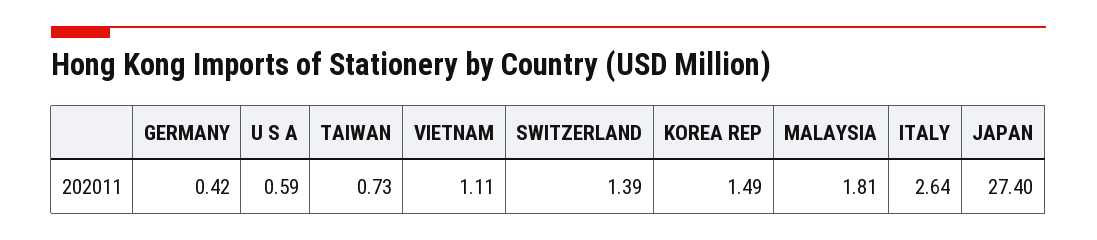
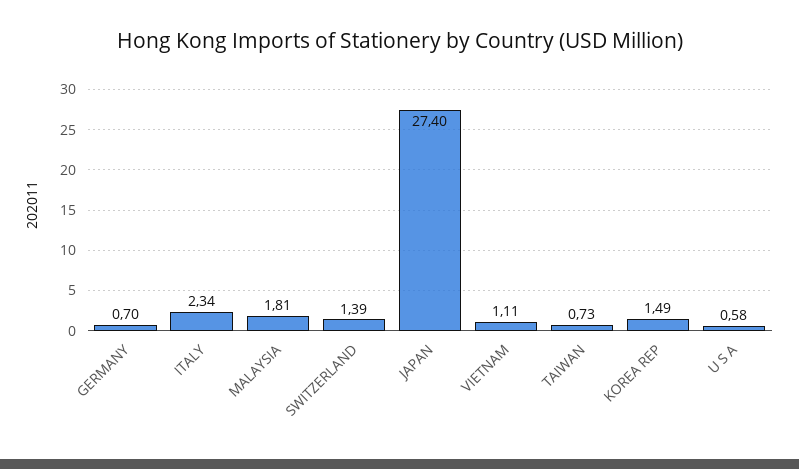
GERMANY: 0.42 -> 0.7
U S A: 0.59 -> 0.58
ITALY: 2.64 -> 2.34

